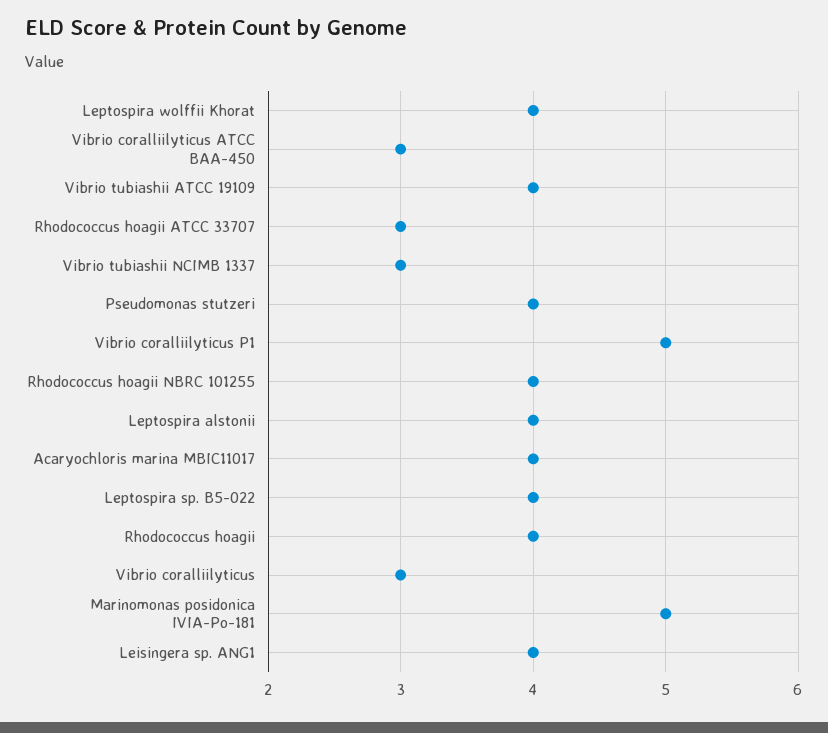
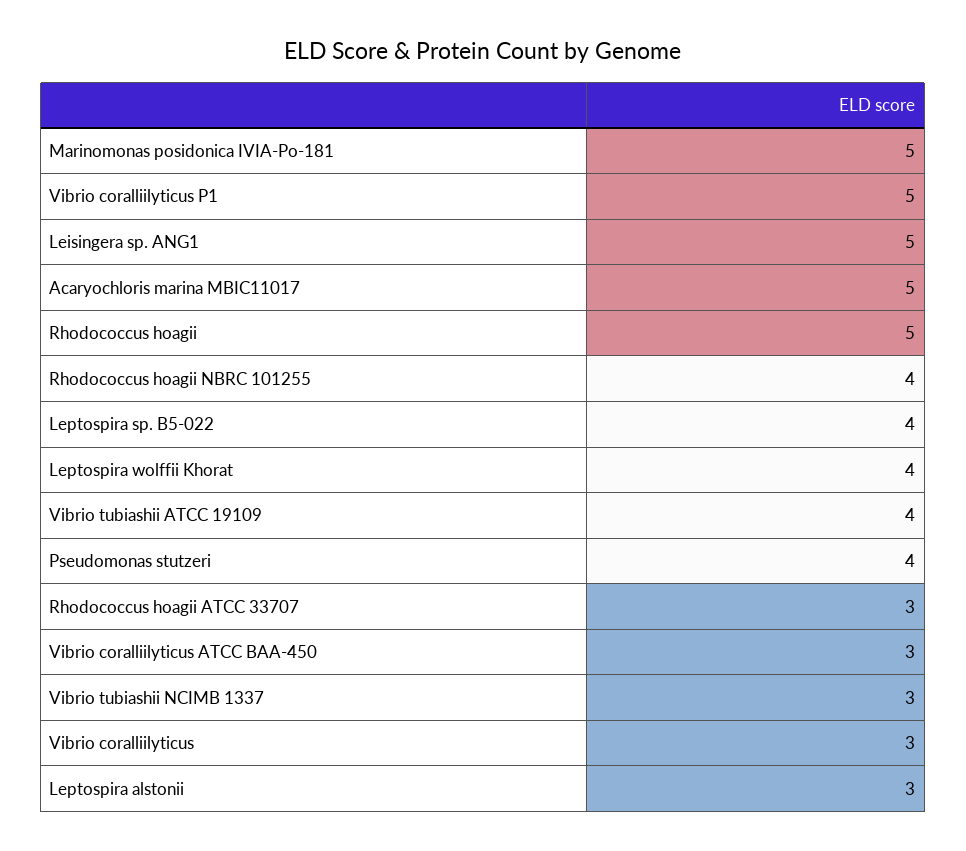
Leptospira alstonii: 4 -> 3
Acaryochloris marina MBIC11017: 4 -> 5
Rhodococcus hoagii: 4 -> 5
Leisingera sp. ANG1: 4 -> 5

